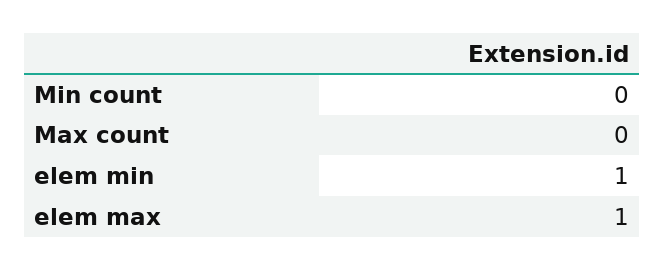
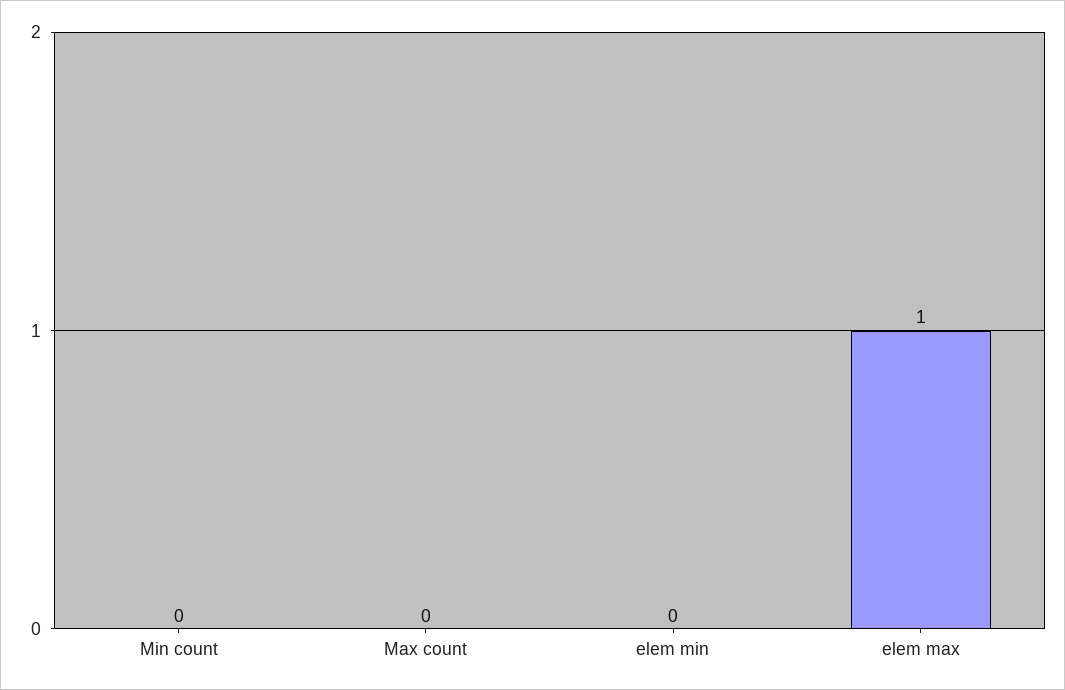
elem min: 1 -> 0

